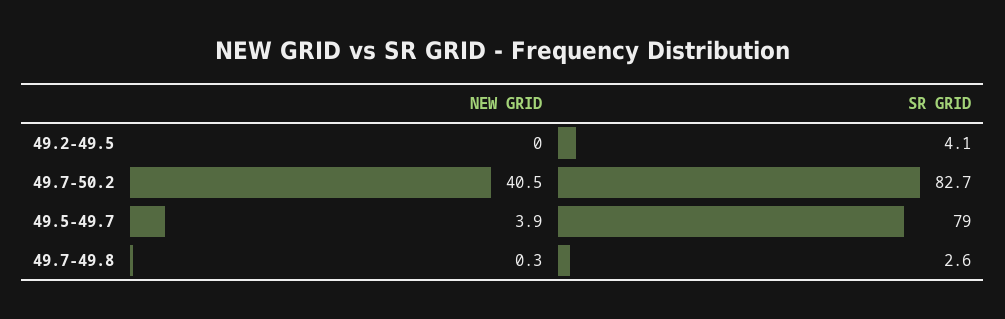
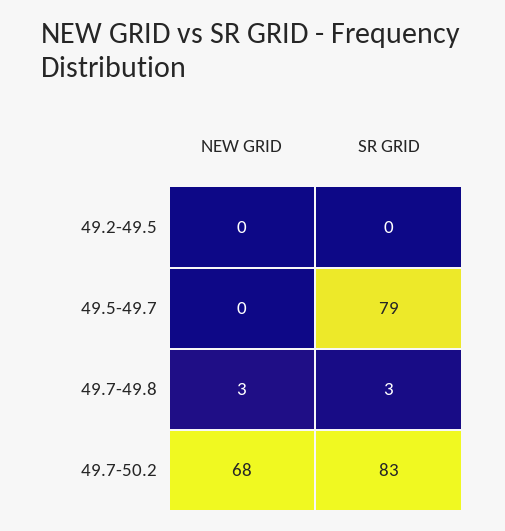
SR GRID, 49.2-49.5: 4.1 -> 0
NEW GRID, 49.7-50.2: 40.5 -> 68
NEW GRID, 49.5-49.7: 3.9 -> 0
NEW GRID, 49.7-49.8: 0.3 -> 3

